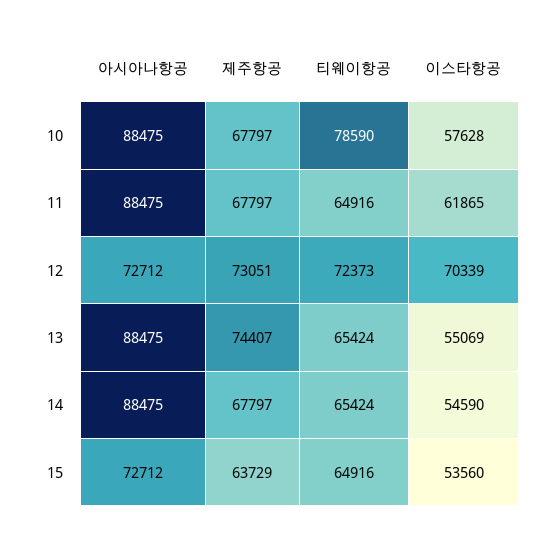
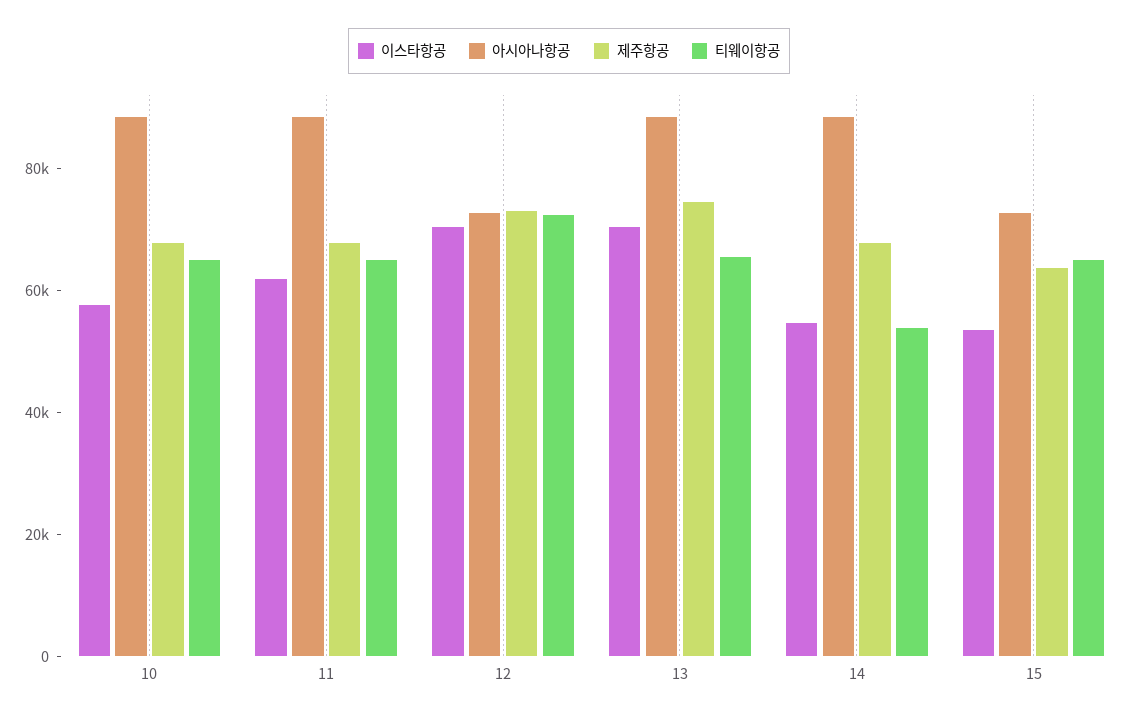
티웨이항공, 10: 78590 -> 65000
이스타항공, 13: 55069 -> 70000
티웨이항공, 14: 65424 -> 55000

